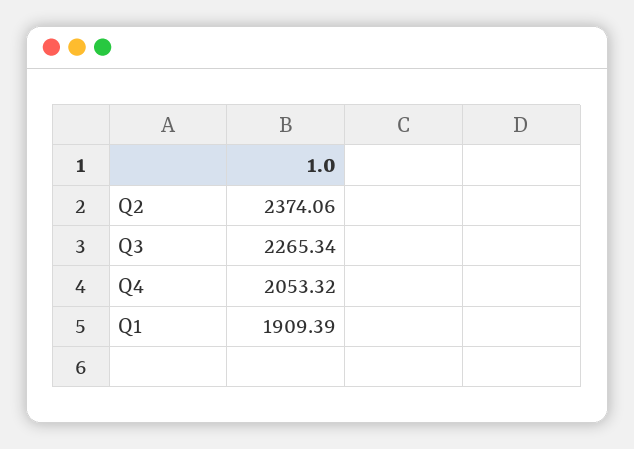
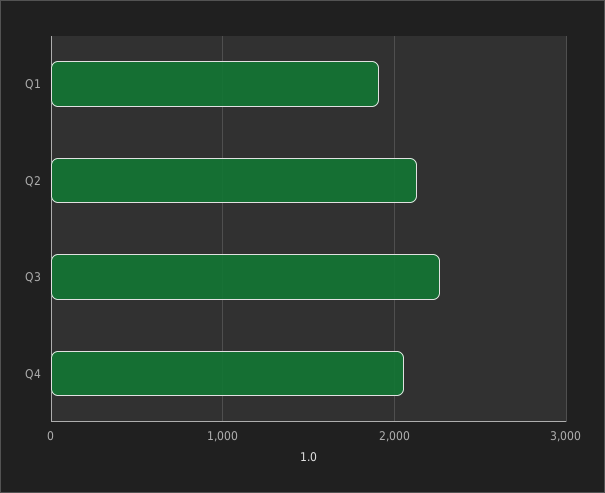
Q2: 2374.06 -> 2100

